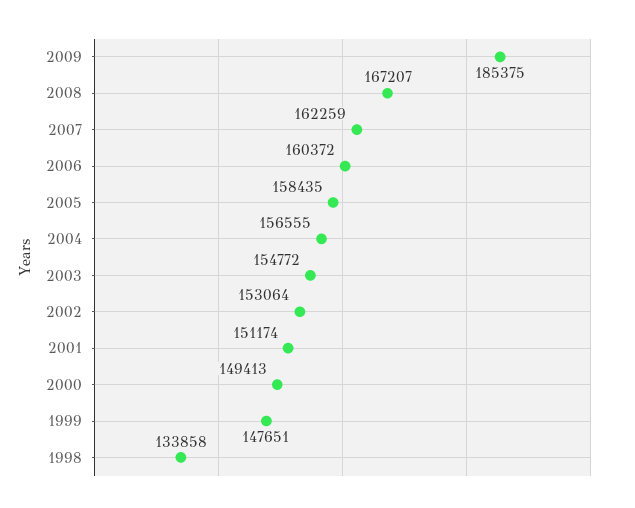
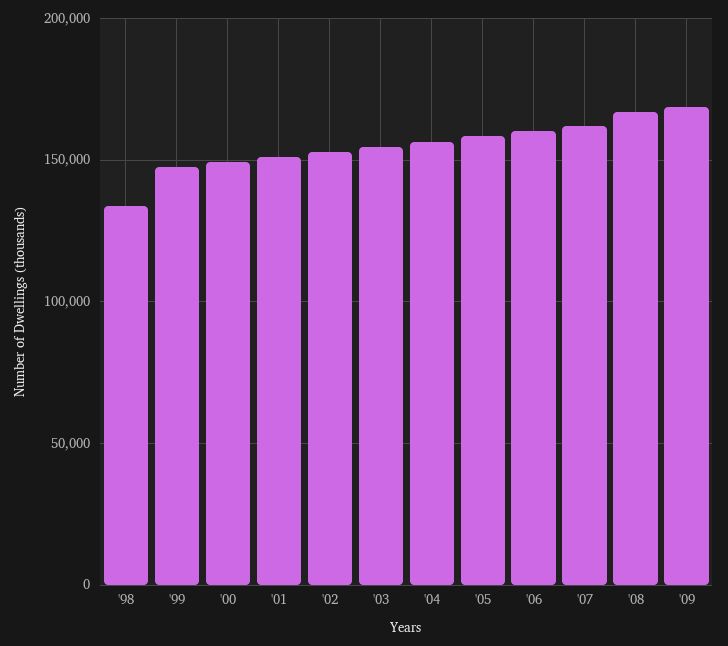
2009: 185375 -> 170000

